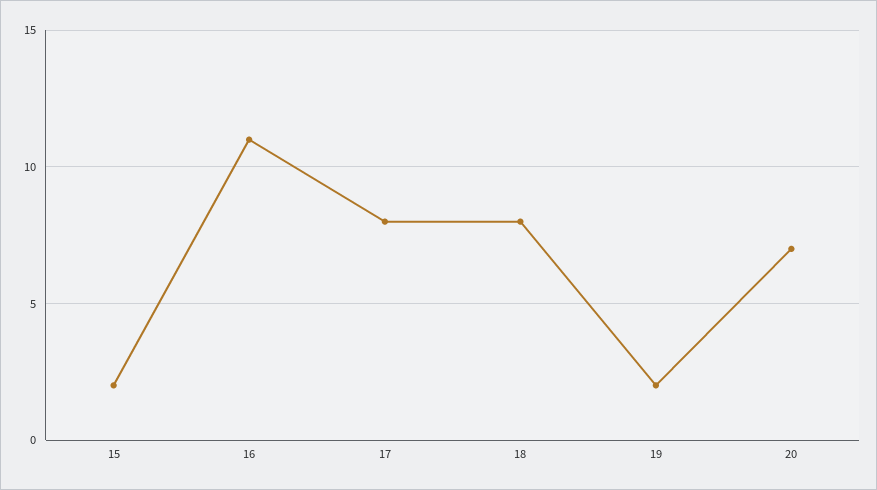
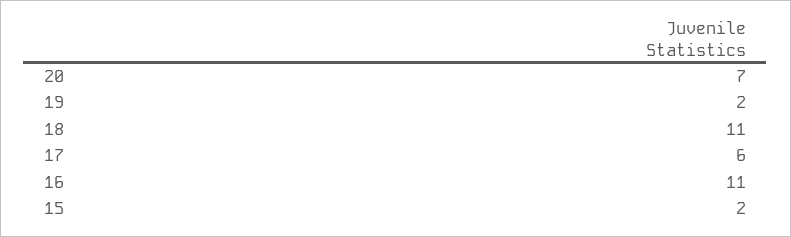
17: 8 -> 6
18: 8 -> 11

